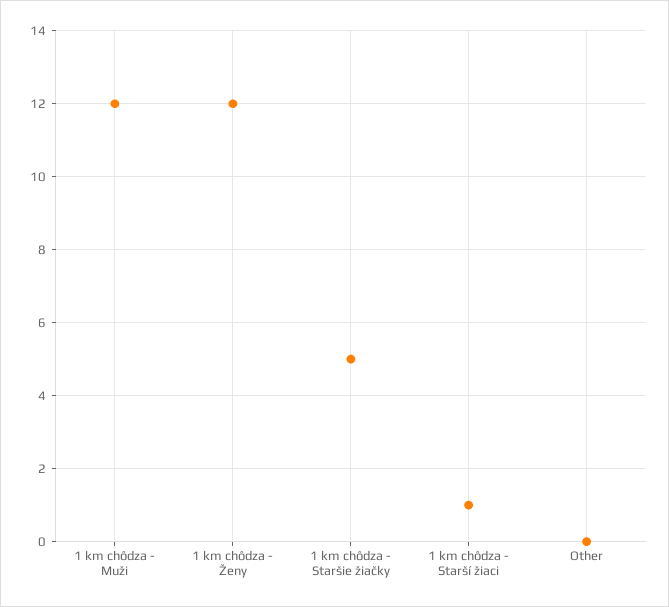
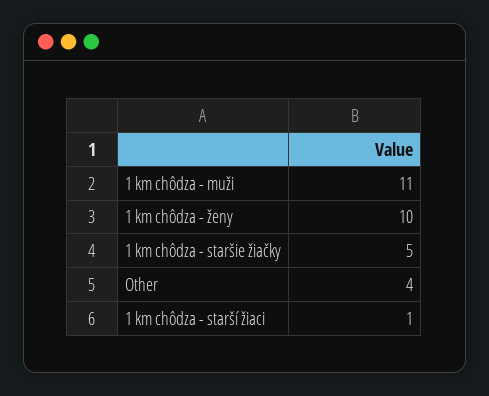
1 km chôdza - Muži: 12 -> 11
1 km chôdza - Ženy: 12 -> 10
Other: 0 -> 4

